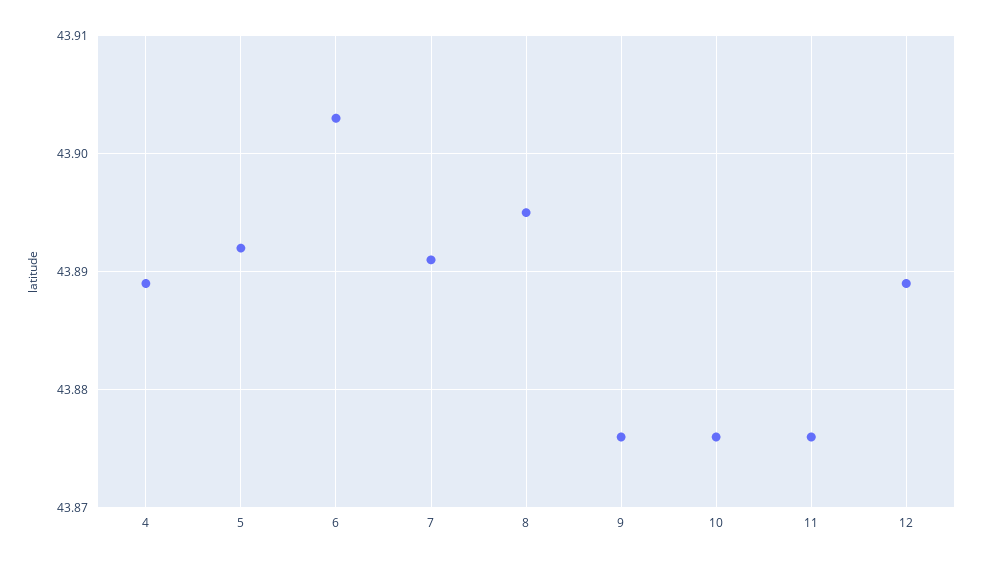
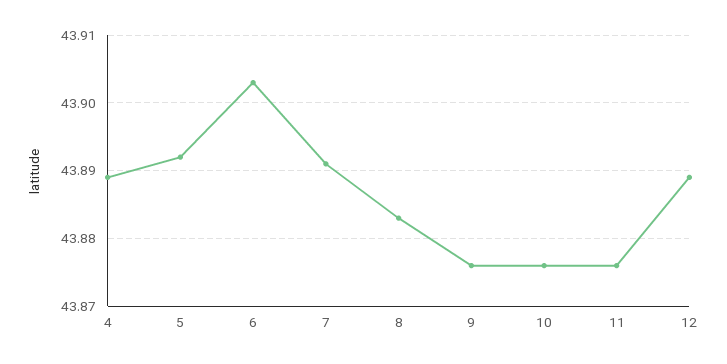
8: 43.895 -> 43.883

